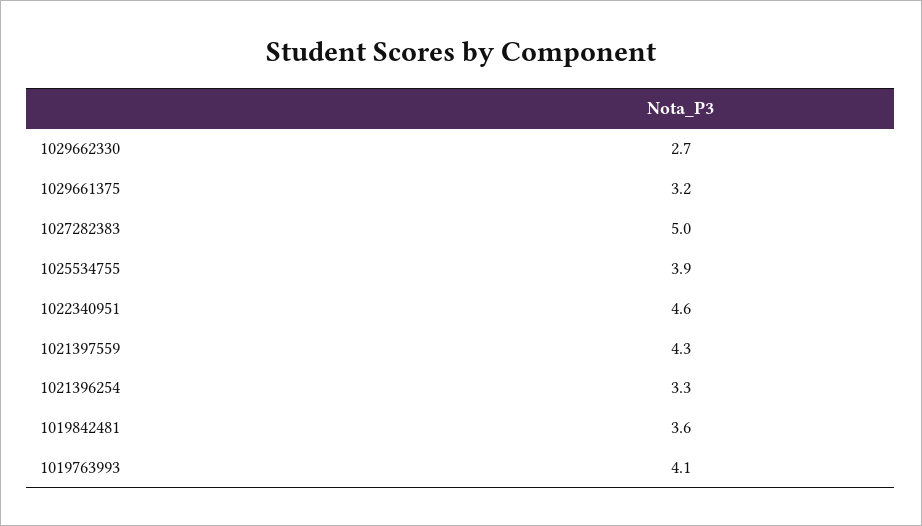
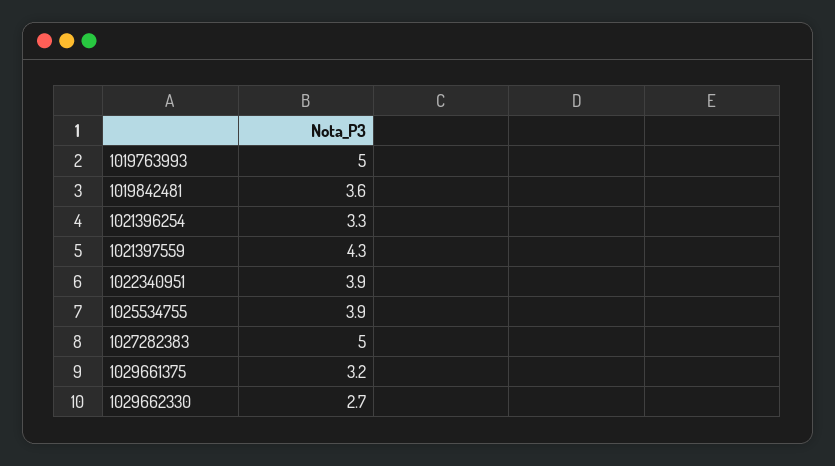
1022340951: 4.6 -> 3.9
1019763993: 4.1 -> 5

